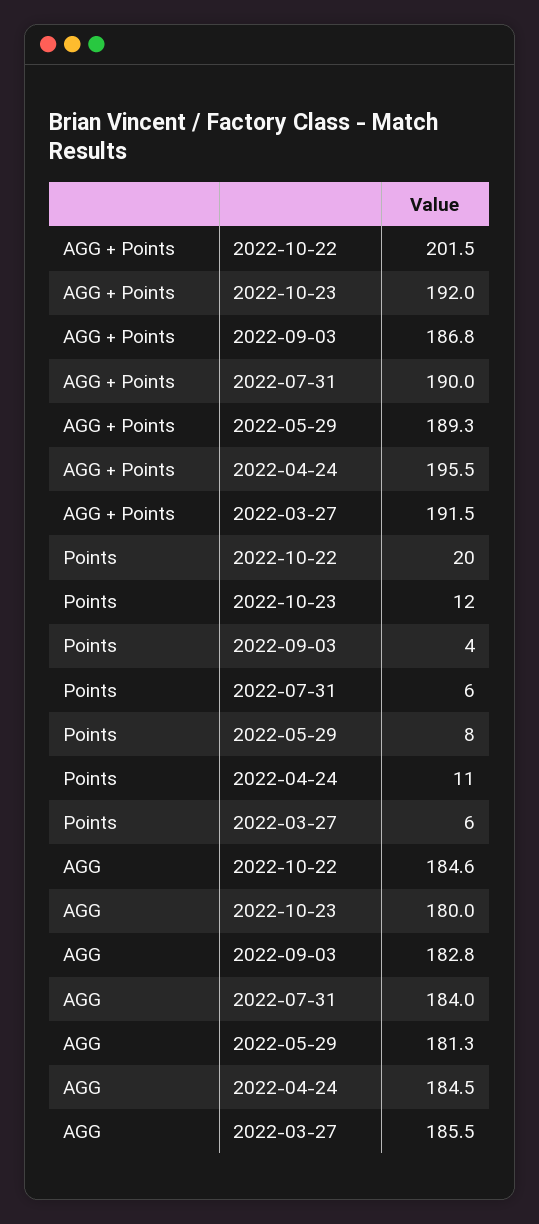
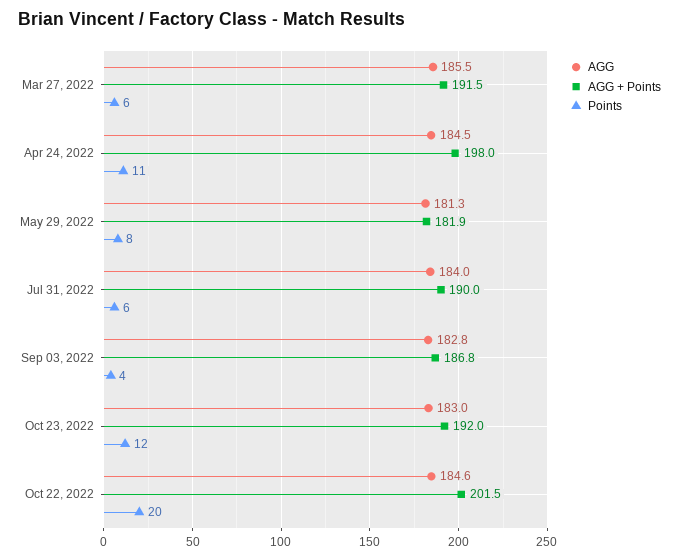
AGG + Points, 2022-05-29: 189.3 -> 181.9
AGG + Points, 2022-04-24: 195.5 -> 198
AGG, 2022-10-23: 180 -> 183

